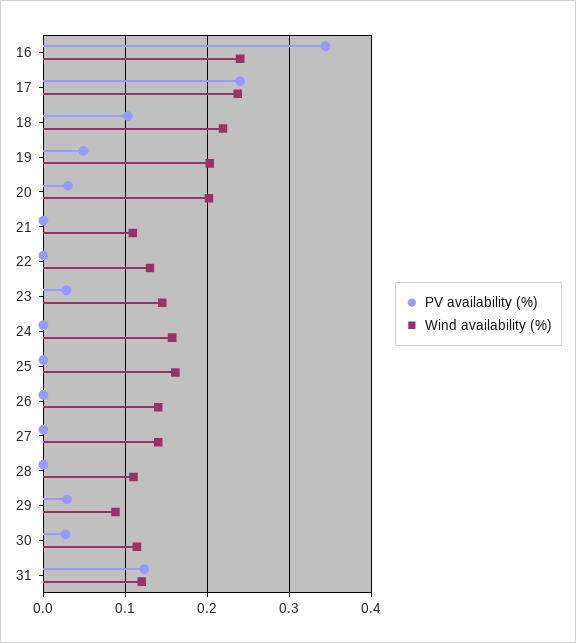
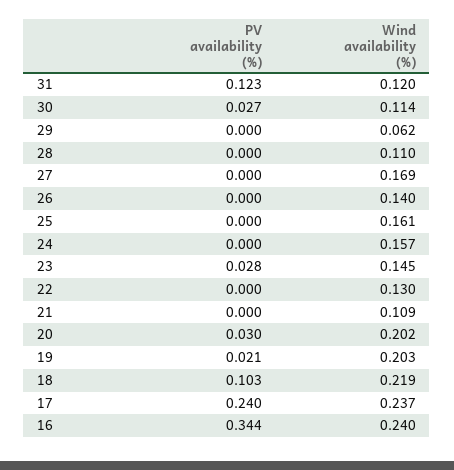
PV availability (%), 19: 0.05 -> 0.021
Wind availability (%), 27: 0.14 -> 0.169
PV availability (%), 29: 0.03 -> 0
Wind availability (%), 29: 0.09 -> 0.062

